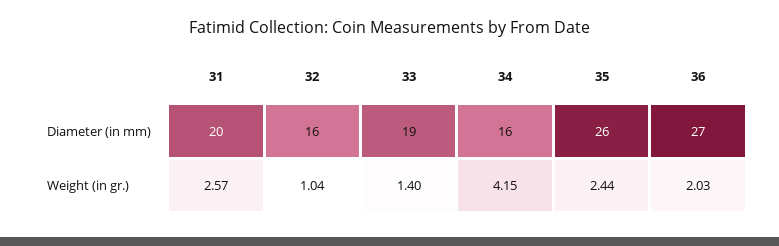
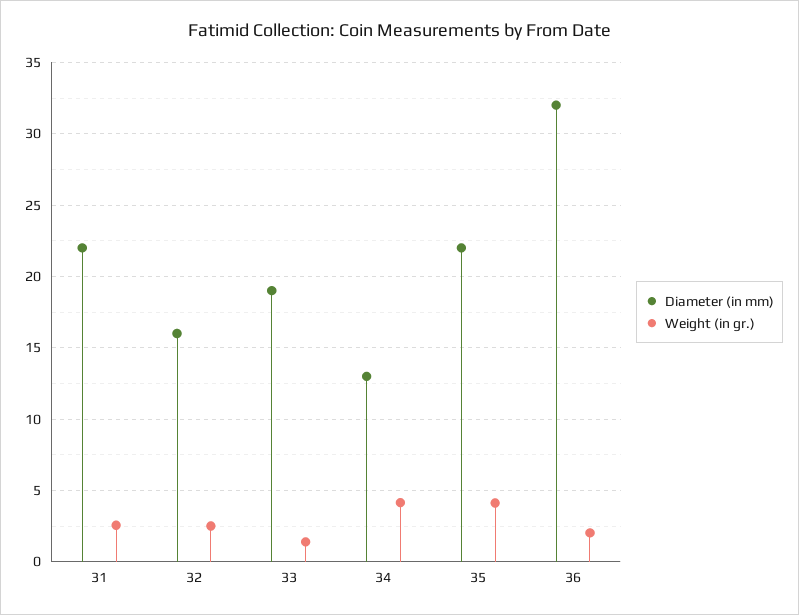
Diameter (in mm), 31: 20 -> 22
Diameter (in mm), 34: 16 -> 13
Diameter (in mm), 35: 26 -> 22
Diameter (in mm), 36: 27 -> 32
Weight (in gr.), 32: 1.04 -> 2.5
Weight (in gr.), 35: 2.44 -> 4

